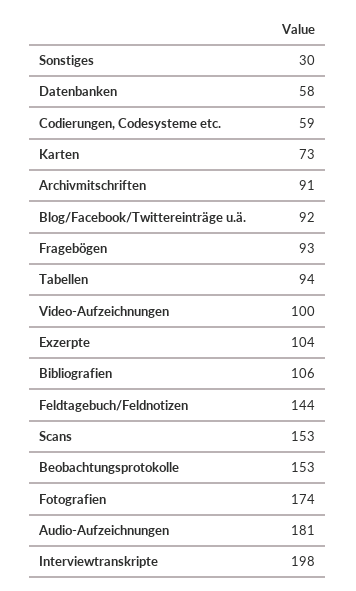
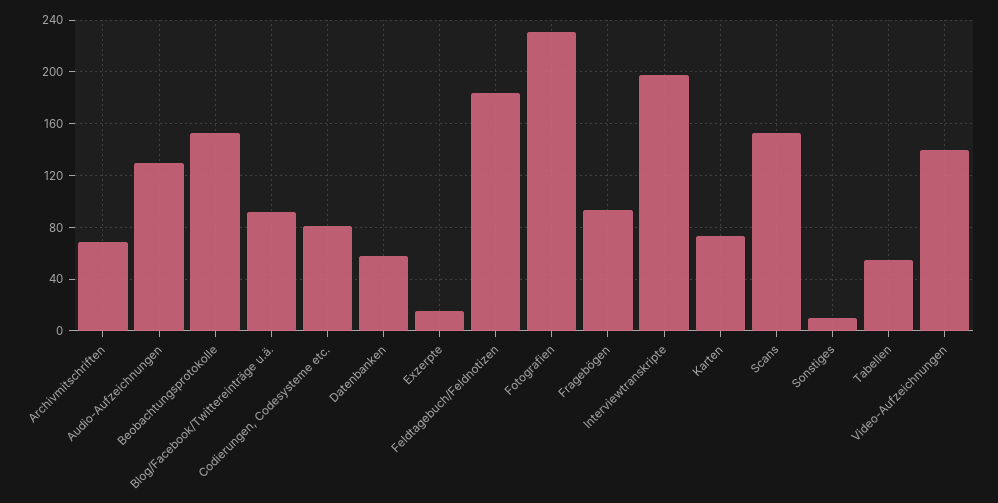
Sonstiges: 30 -> 10
Codierungen, Codesysteme etc.: 59 -> 80
Archivmitschriften: 91 -> 70
Tabellen: 94 -> 55
Video-Aufzeichnungen: 100 -> 140
Exzerpte: 104 -> 15
Bibliografien: 106 -> none
Feldtagebuch/Feldnotizen: 144 -> 185
Fotografien: 174 -> 230
Audio-Aufzeichnungen: 181 -> 130

